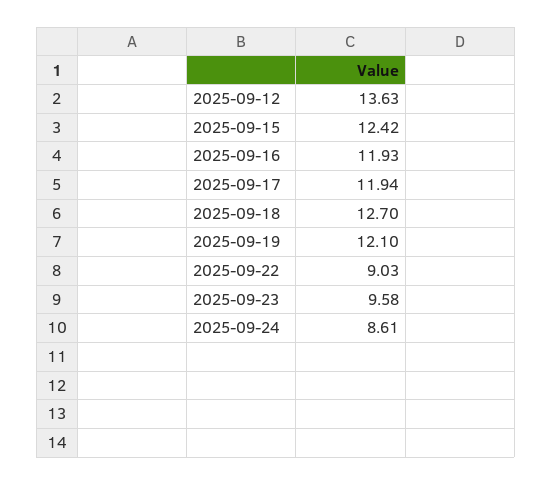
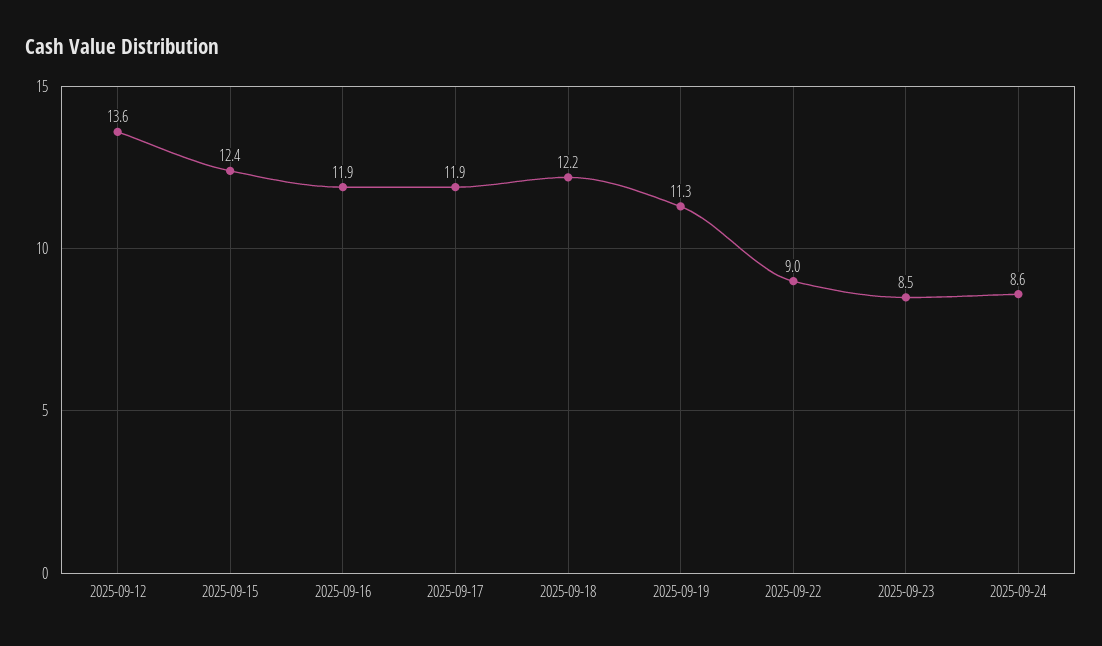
2025-09-18: 12.7 -> 12.2
2025-09-19: 12.1 -> 11.3
2025-09-23: 9.58 -> 8.5

